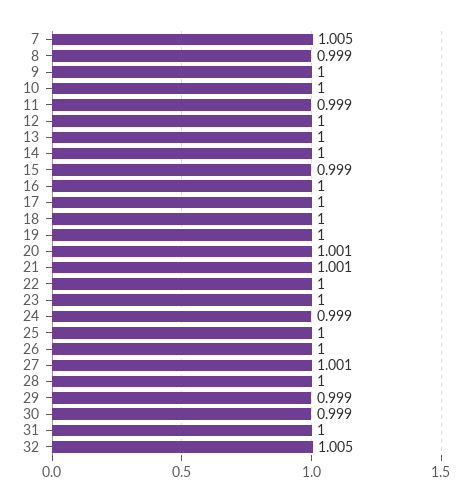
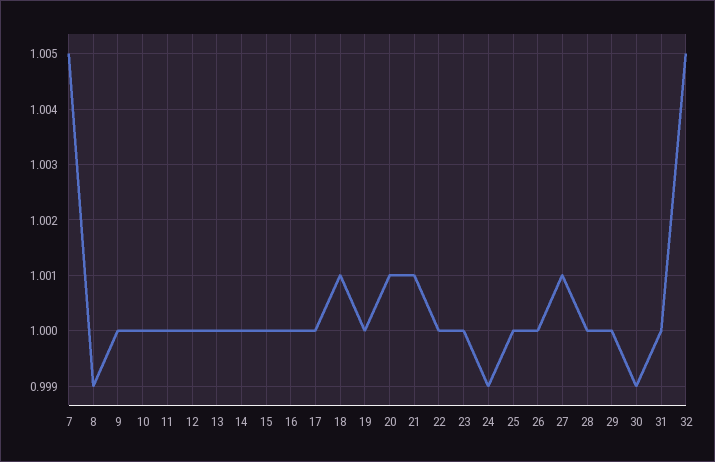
11: 0.999 -> 1
15: 0.999 -> 1
18: 1 -> 1.001
29: 0.999 -> 1

